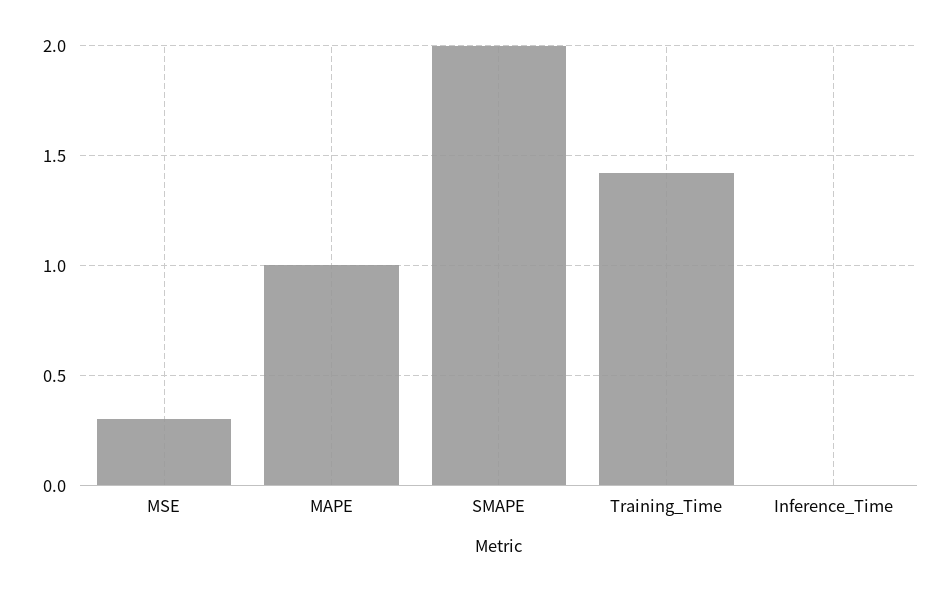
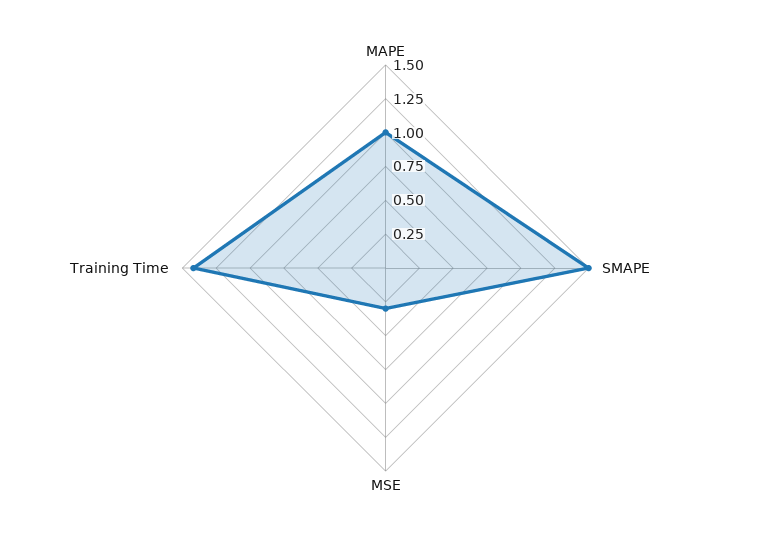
SMAPE: 2 -> 1.5
Inference_Time: 0 -> none

